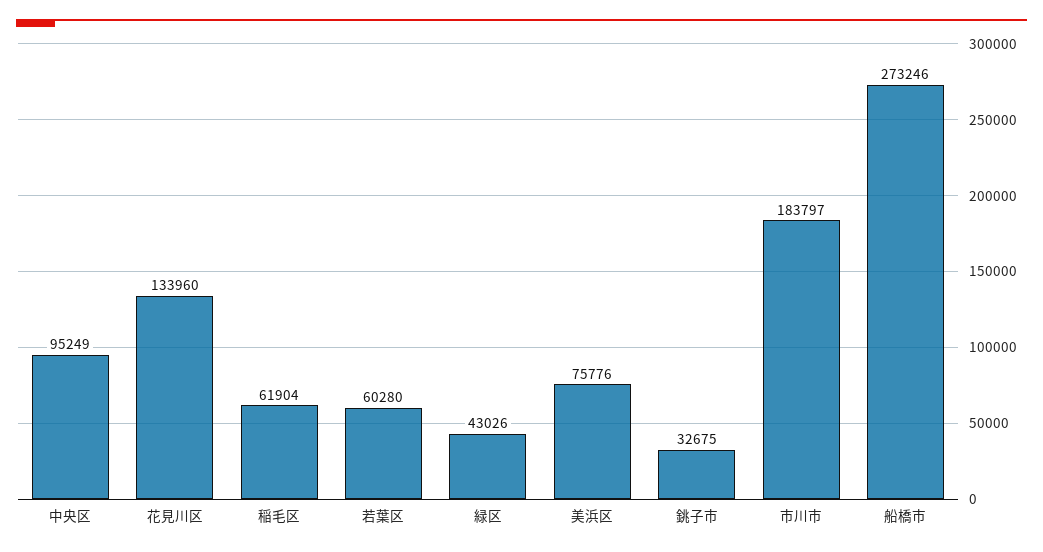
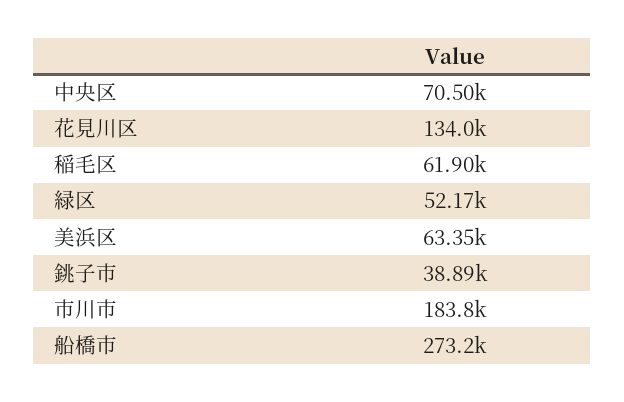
中央区: 95249 -> 70500
若葉区: 60280 -> none
緑区: 43026 -> 52170
美浜区: 75776 -> 63350
銚子市: 32675 -> 38890

